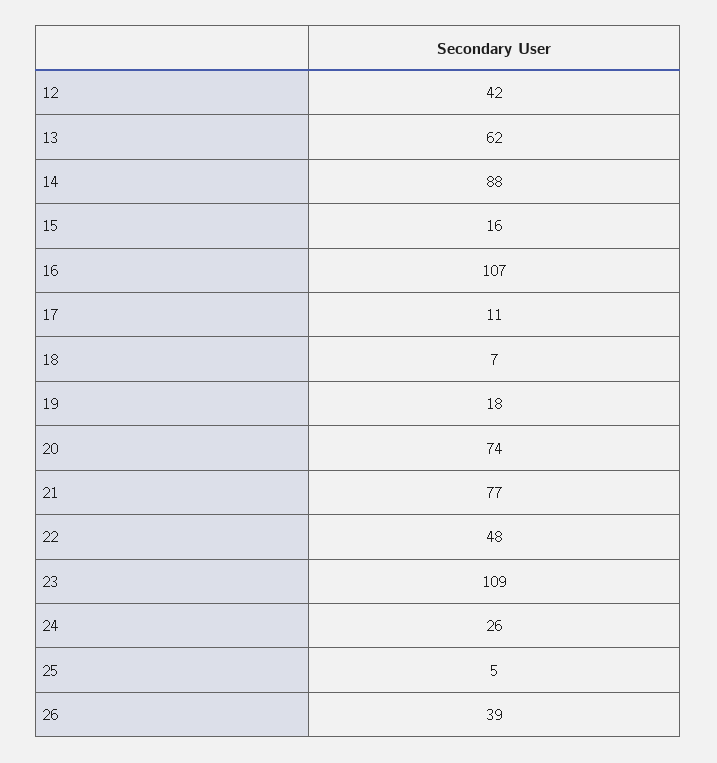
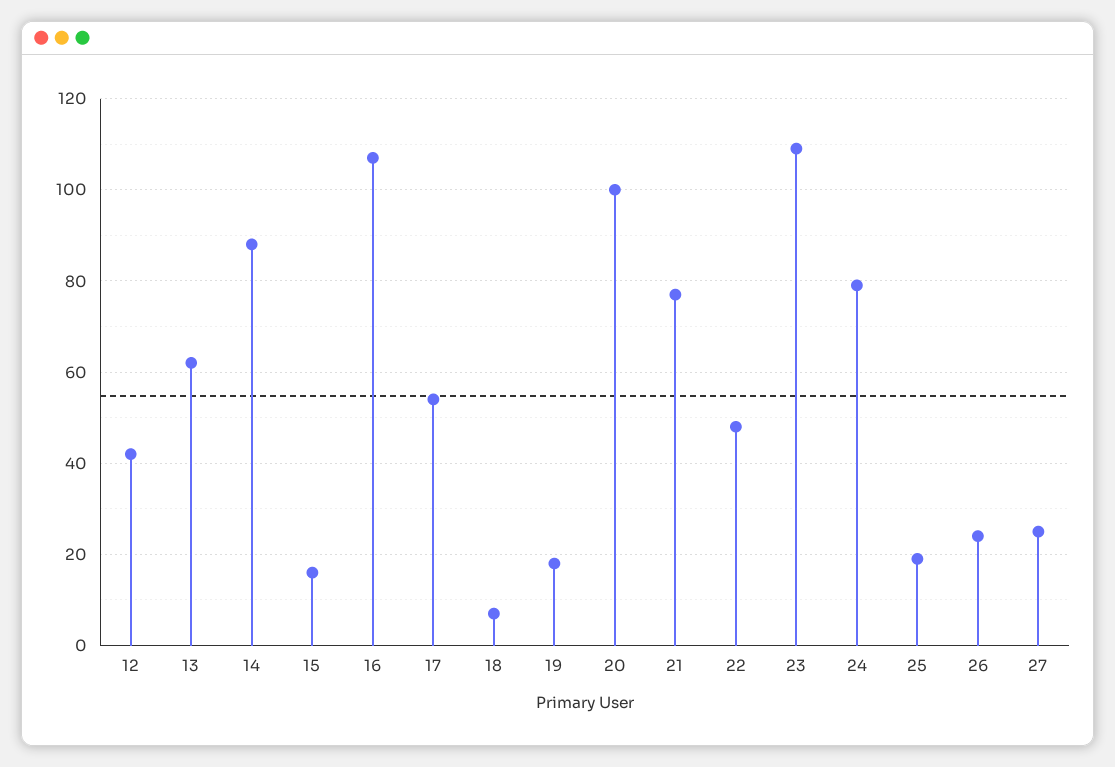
17: 11 -> 55
20: 74 -> 100
24: 26 -> 80
25: 5 -> 20
26: 39 -> 25
27: none -> 25

